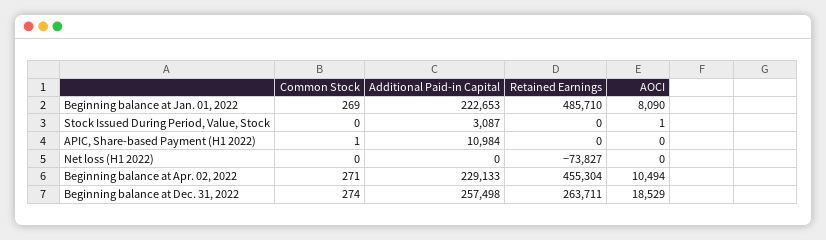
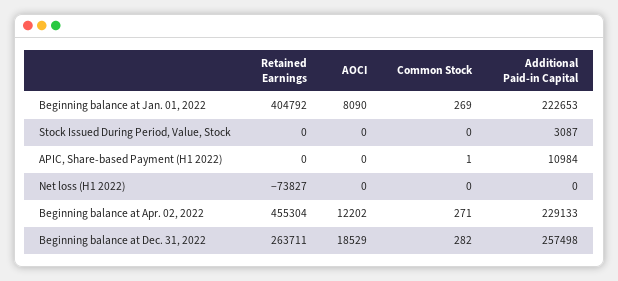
Retained Earnings, Beginning balance at Jan. 01, 2022: 485710 -> 404792
AOCI, Stock Issued During Period, Value, Stock: 1 -> 0
AOCI, Beginning balance at Apr. 02, 2022: 10494 -> 12202
Common Stock, Beginning balance at Dec. 31, 2022: 274 -> 282

